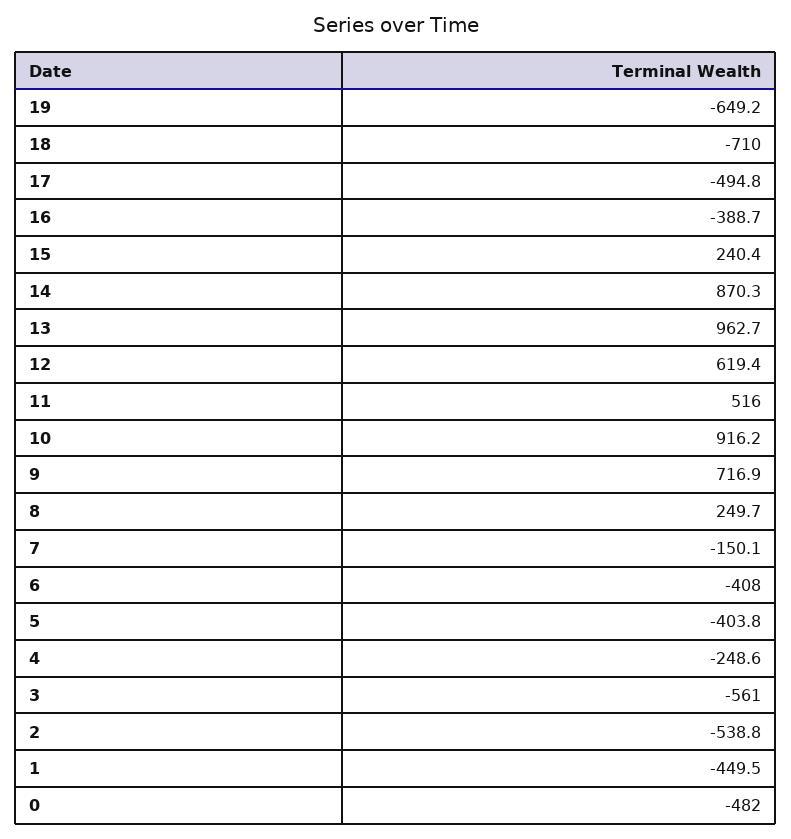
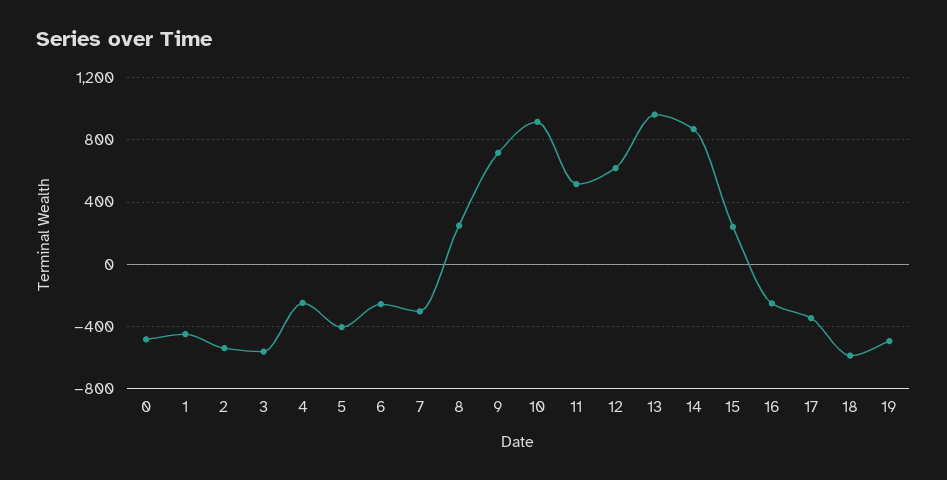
19: -649.2 -> -500
18: -710 -> -600
17: -494.8 -> -350
16: -388.7 -> -250
7: -150.1 -> -300
6: -408 -> -250

